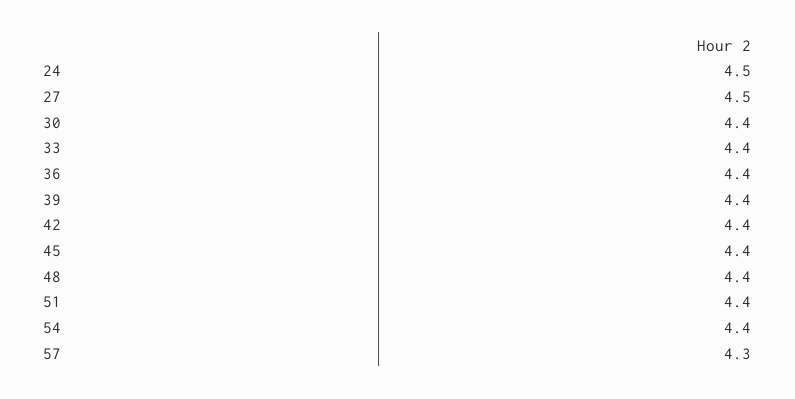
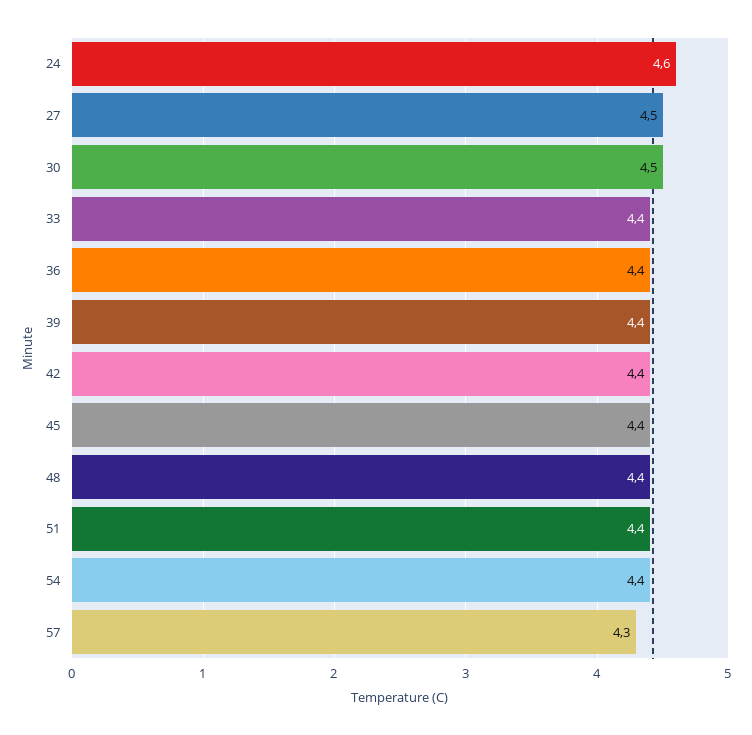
24: 4.5 -> 4.6
30: 4.4 -> 4.5

